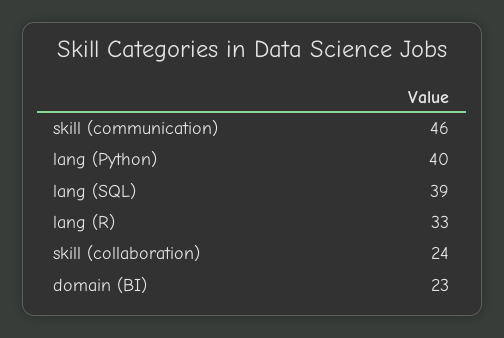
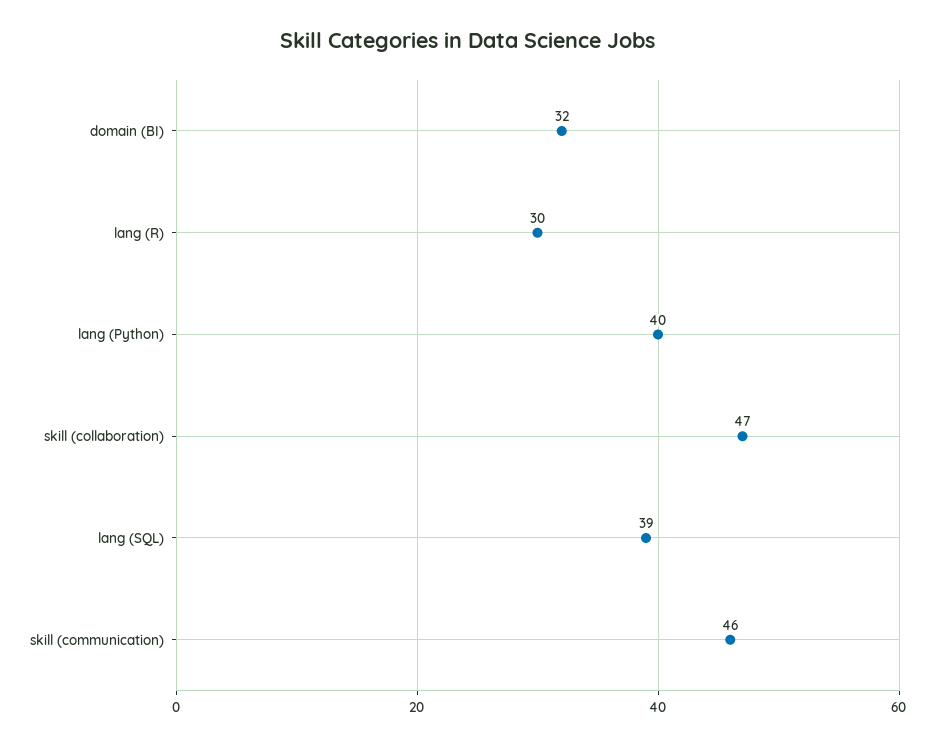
lang (R): 33 -> 30
skill (collaboration): 24 -> 47
domain (BI): 23 -> 32

